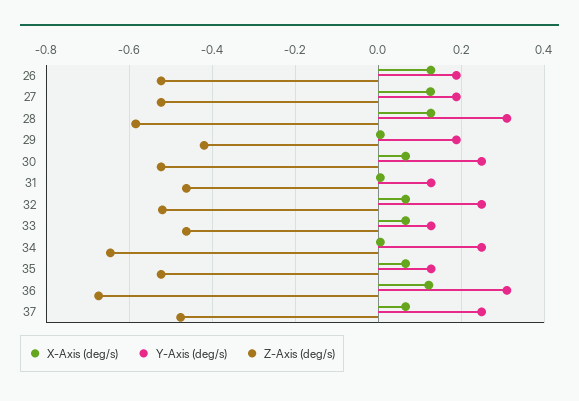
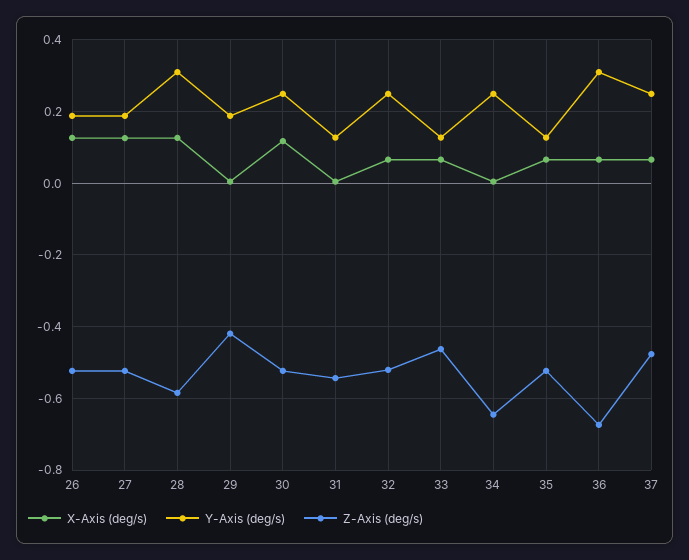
X-Axis (deg/s), 30: 0.06 -> 0.12
Z-Axis (deg/s), 31: -0.46 -> -0.54
X-Axis (deg/s), 36: 0.12 -> 0.06

